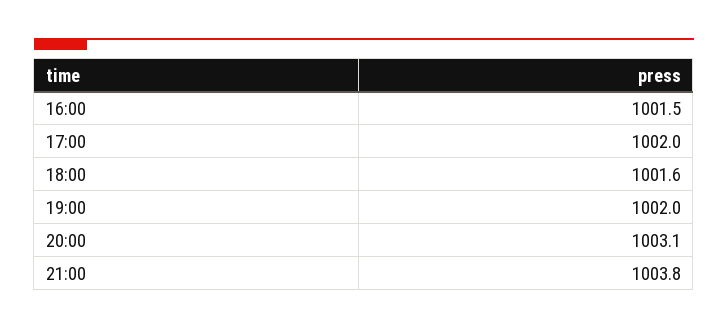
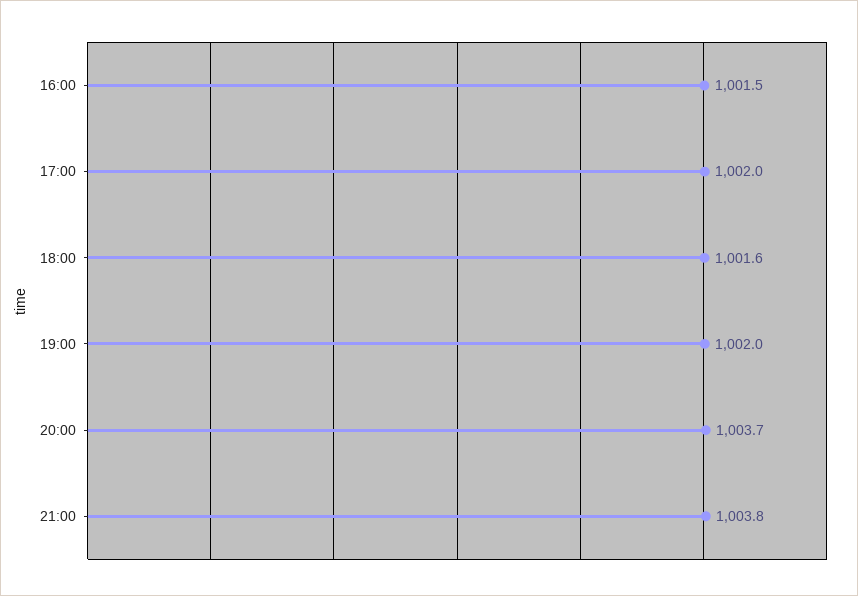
20:00: 1003.1 -> 1003.7

